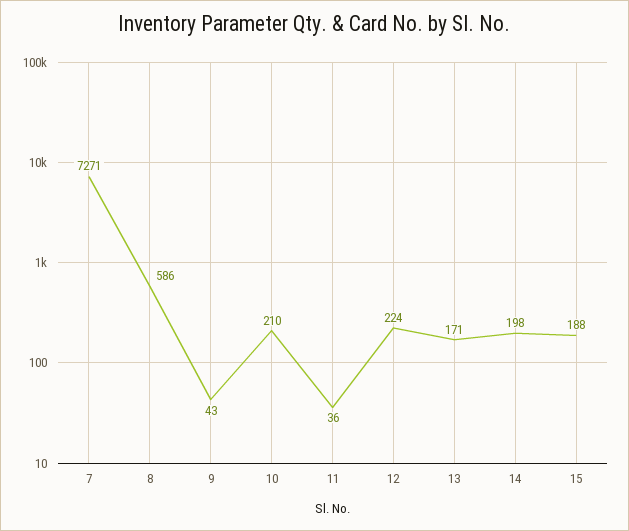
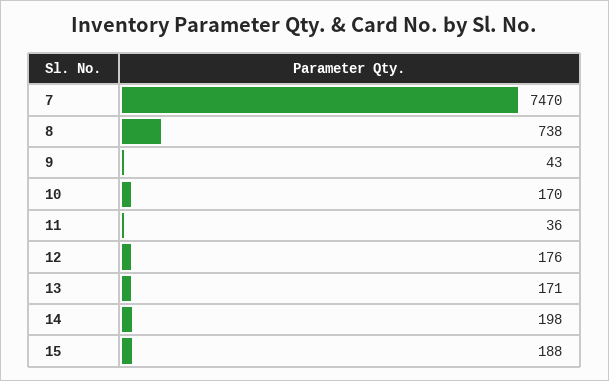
7: 7271 -> 7470
8: 586 -> 738
10: 210 -> 170
12: 224 -> 176

